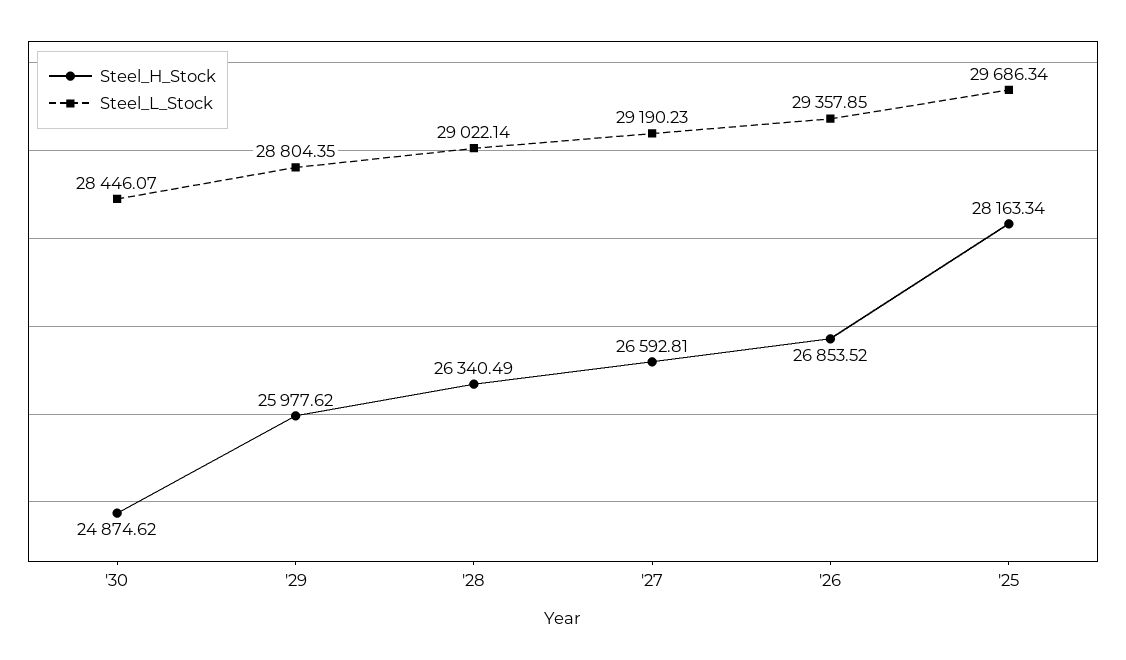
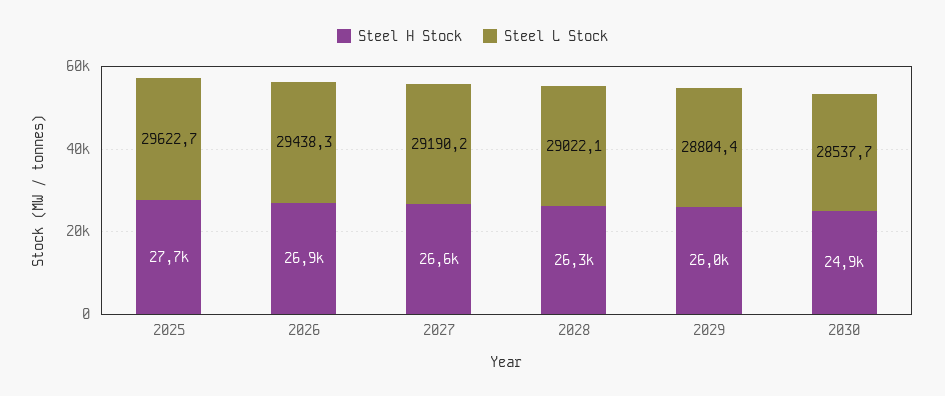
Steel_L_Stock, '30: 28446.07 -> 28537.7
Steel_L_Stock, '26: 29357.85 -> 29438.3
Steel_H_Stock, '25: 28163.34 -> 27700
Steel_L_Stock, '25: 29686.34 -> 29622.7

